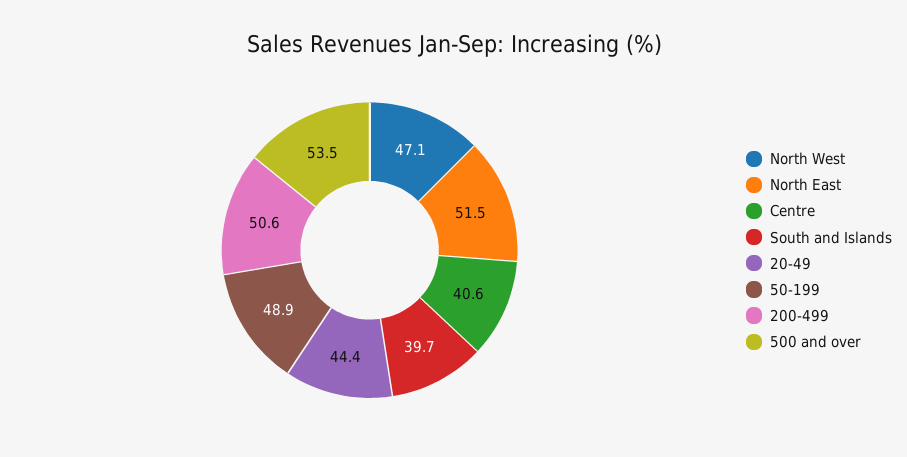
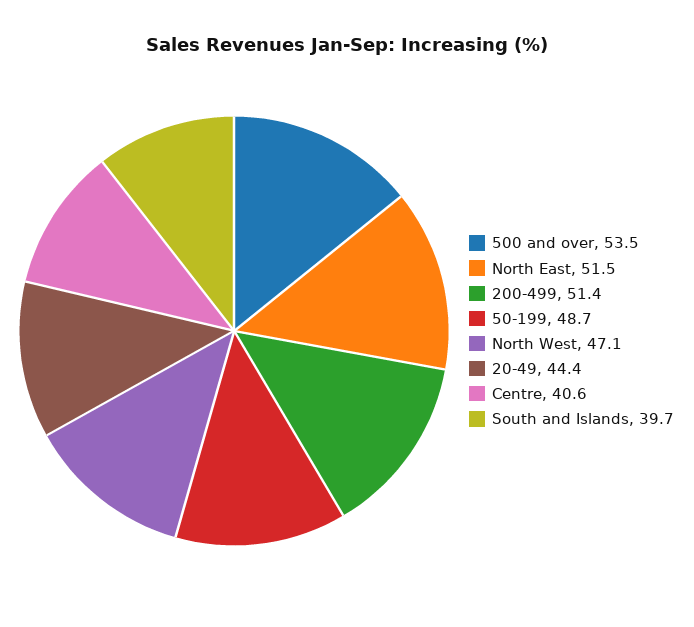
50-199: 48.9 -> 48.7
200-499: 50.6 -> 51.4

